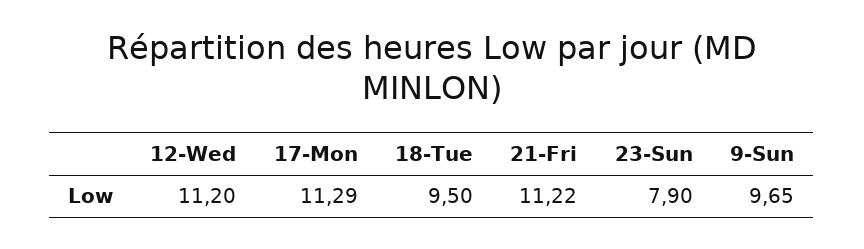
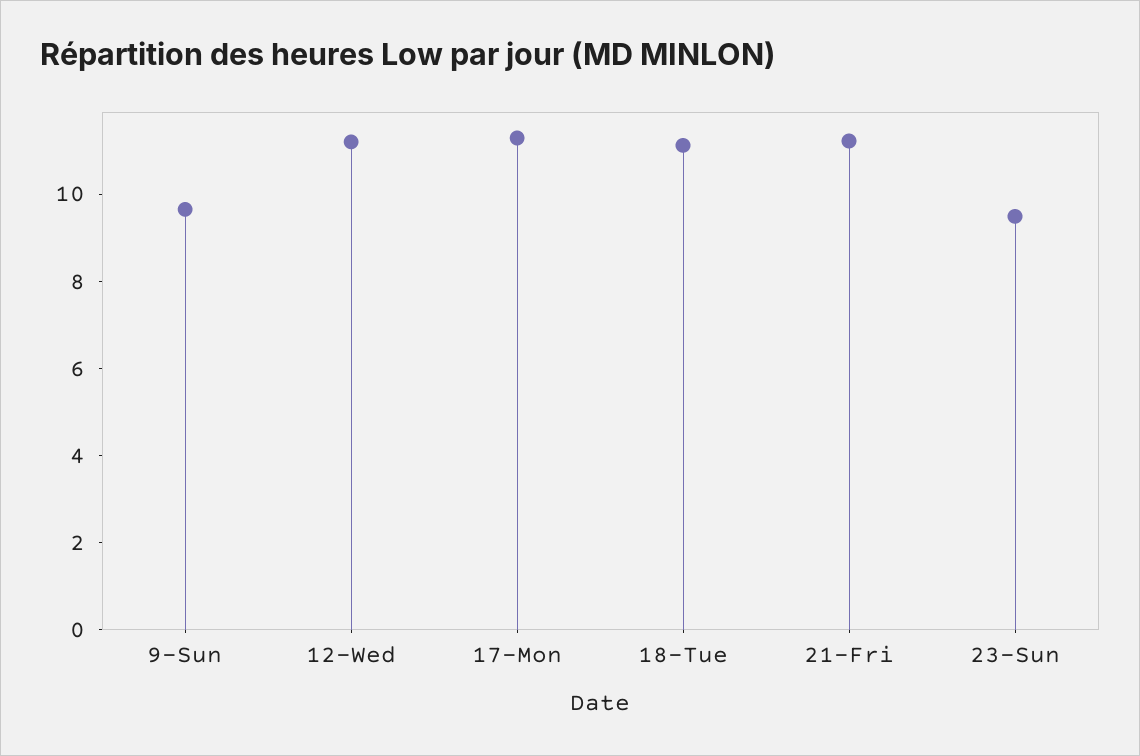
18-Tue: 9.5 -> 11
23-Sun: 7.9 -> 9.5

